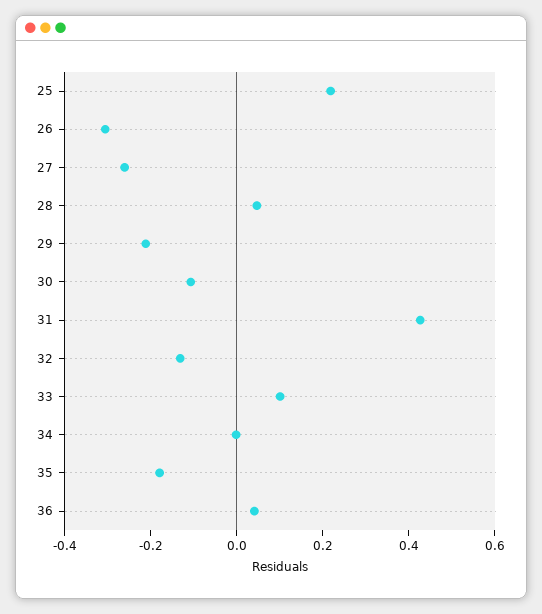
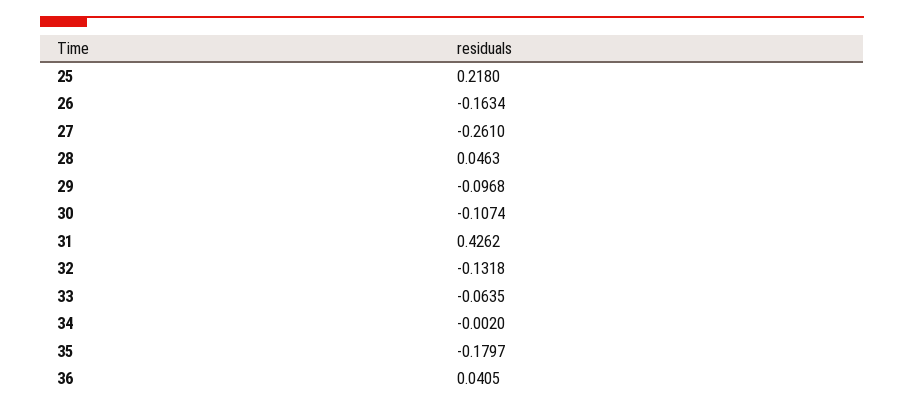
26: -0.3 -> -0.1634
29: -0.2 -> -0.0968
33: 0.1 -> -0.0635

